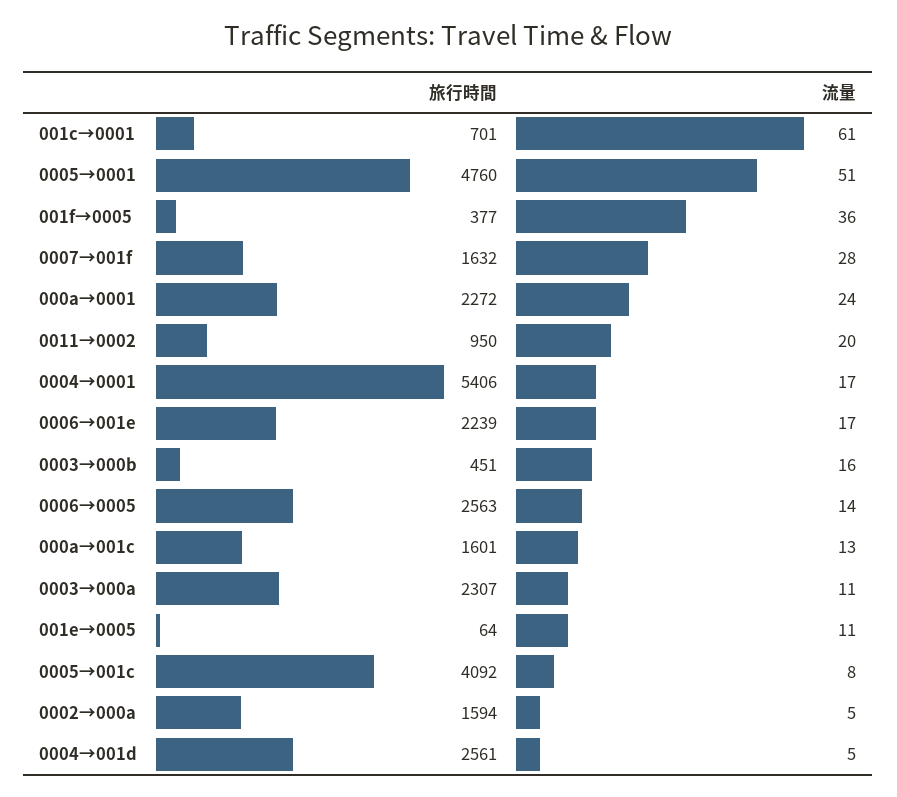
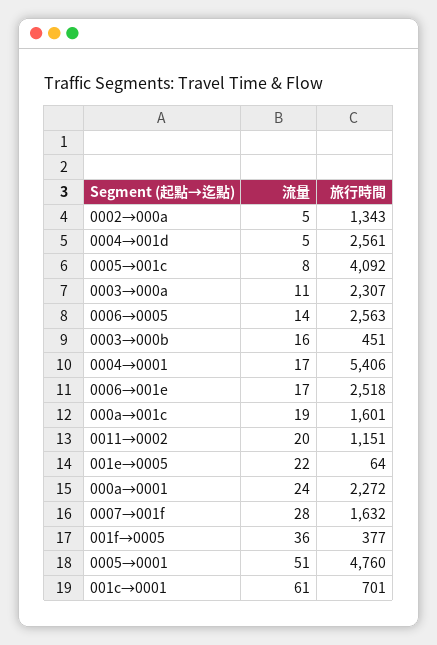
旅行時間, 0011→0002: 950 -> 1151
旅行時間, 0006→001e: 2239 -> 2518
流量, 000a→001c: 13 -> 19
流量, 001e→0005: 11 -> 22
旅行時間, 0002→000a: 1594 -> 1343

